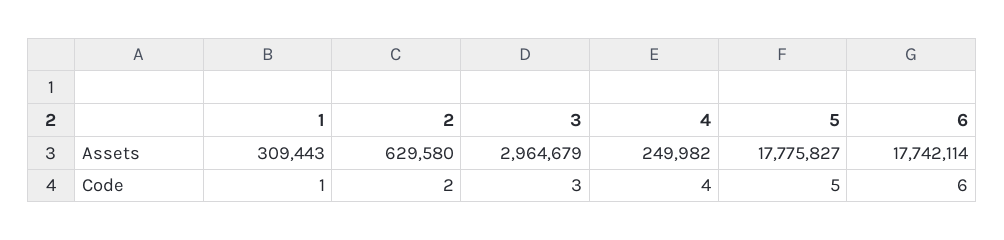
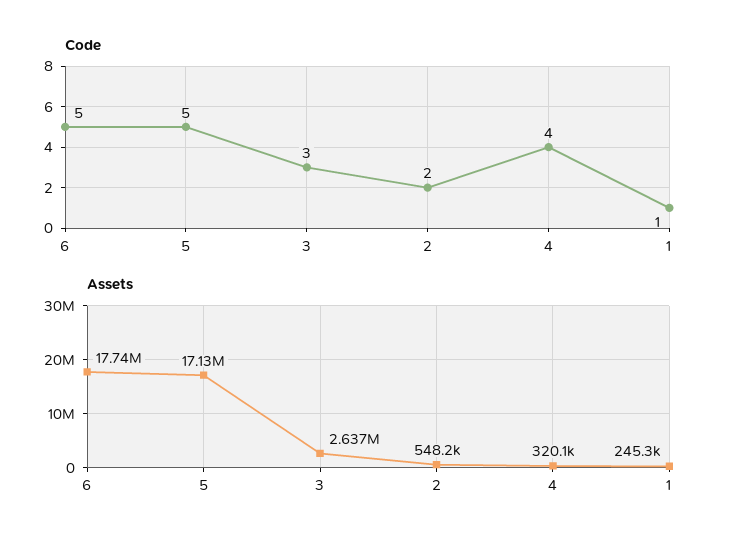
Assets, 1: 309443 -> 245300
Assets, 2: 629580 -> 548200
Assets, 3: 2964679 -> 2637000
Assets, 4: 249982 -> 320100
Assets, 5: 17775827 -> 17130000
Code, 6: 6 -> 5

